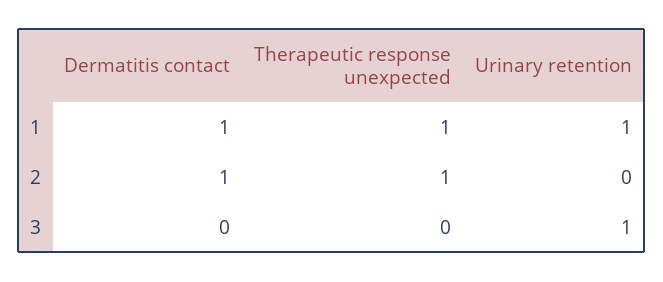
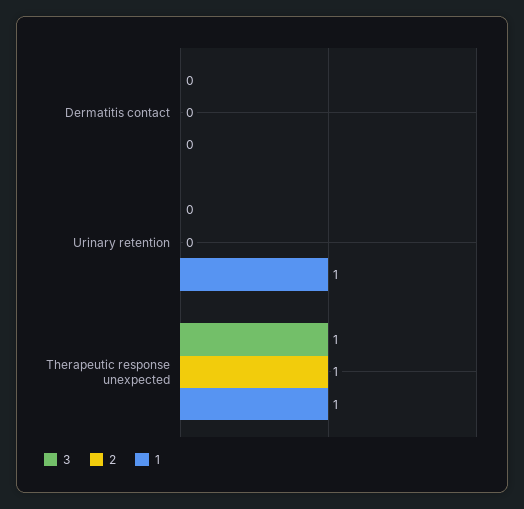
1, Dermatitis contact: 1 -> 0
2, Dermatitis contact: 1 -> 0
3, Therapeutic response unexpected: 0 -> 1
3, Urinary retention: 1 -> 0

